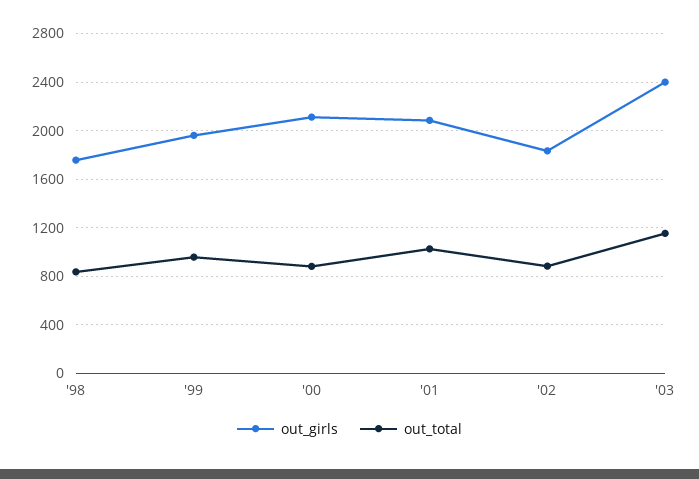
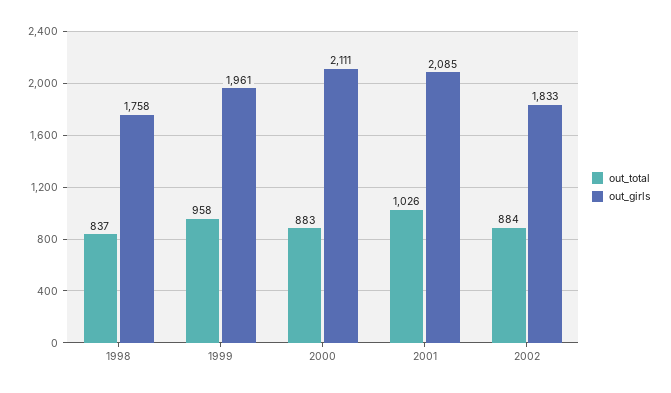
out_girls, '03: 2400 -> none
out_total, '03: 1150 -> none

